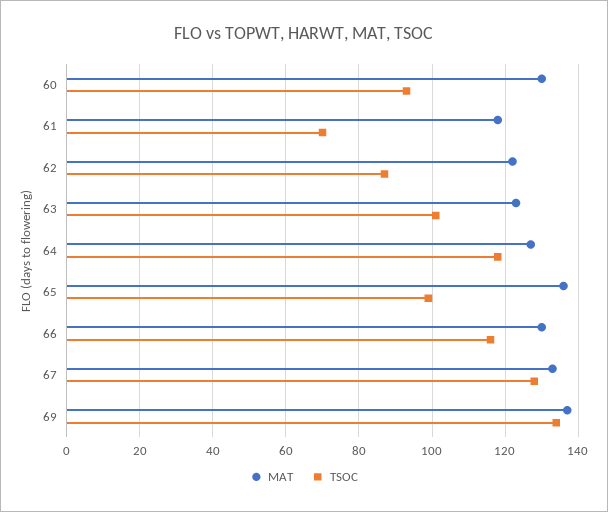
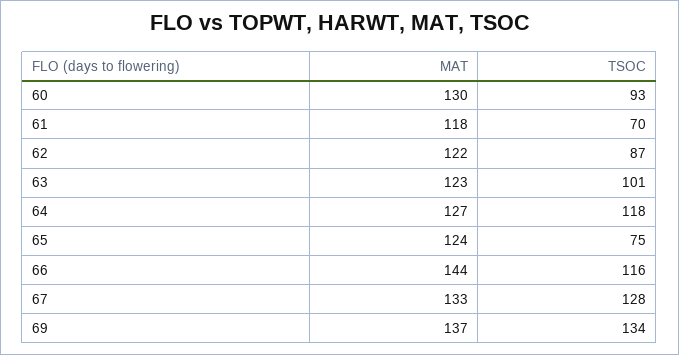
MAT, 65: 135 -> 124
TSOC, 65: 100 -> 75
MAT, 66: 130 -> 144

